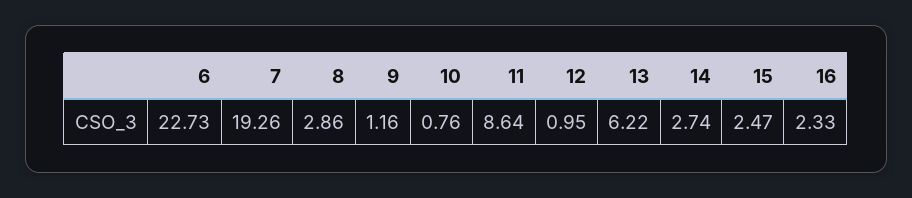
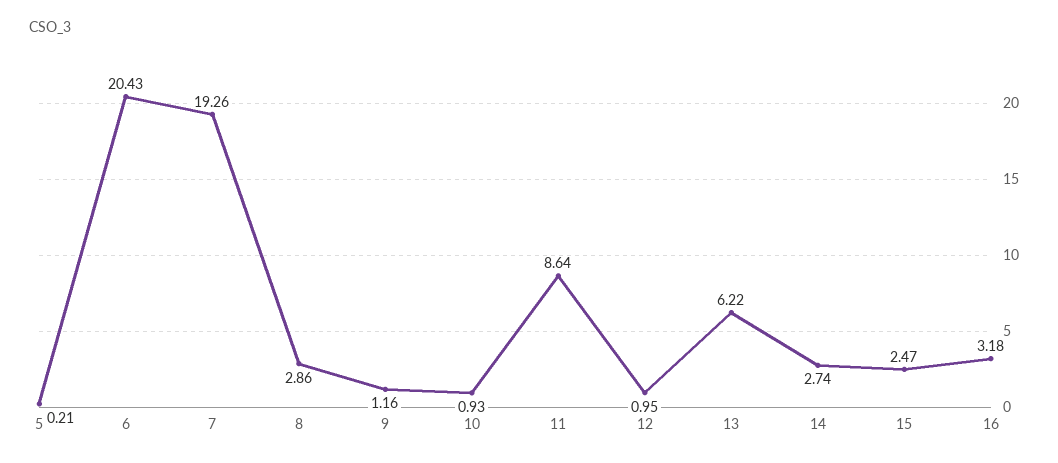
6: 22.73 -> 20.43
10: 0.76 -> 0.93
16: 2.33 -> 3.18
5: none -> 0.21

